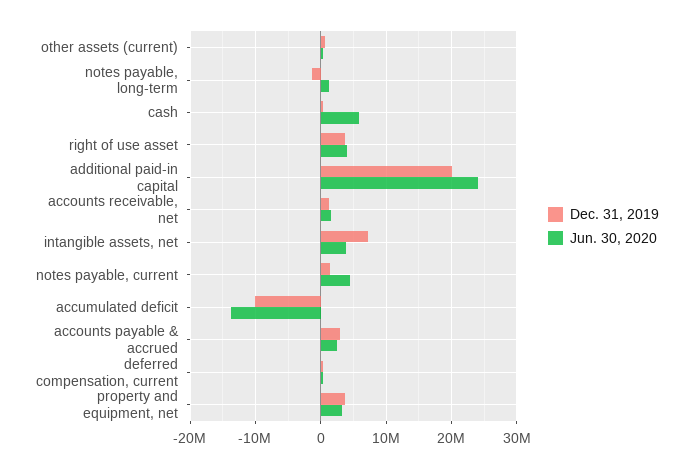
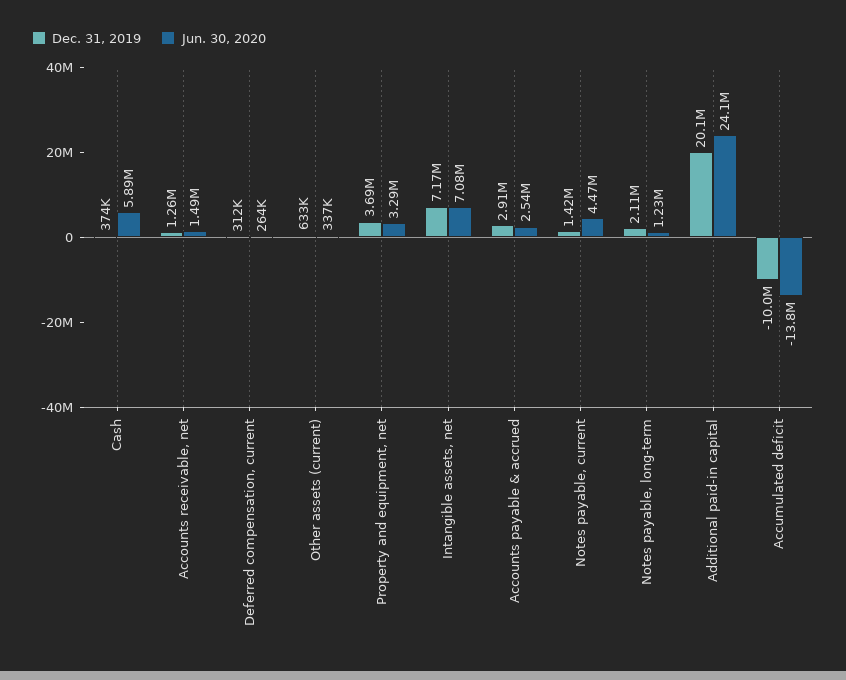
Dec. 31, 2019, notes payable, long-term: -1000000 -> 2110000
Dec. 31, 2019, right of use asset: 4000000 -> none
Jun. 30, 2020, right of use asset: 4000000 -> none
Jun. 30, 2020, intangible assets, net: 4000000 -> 7080000

